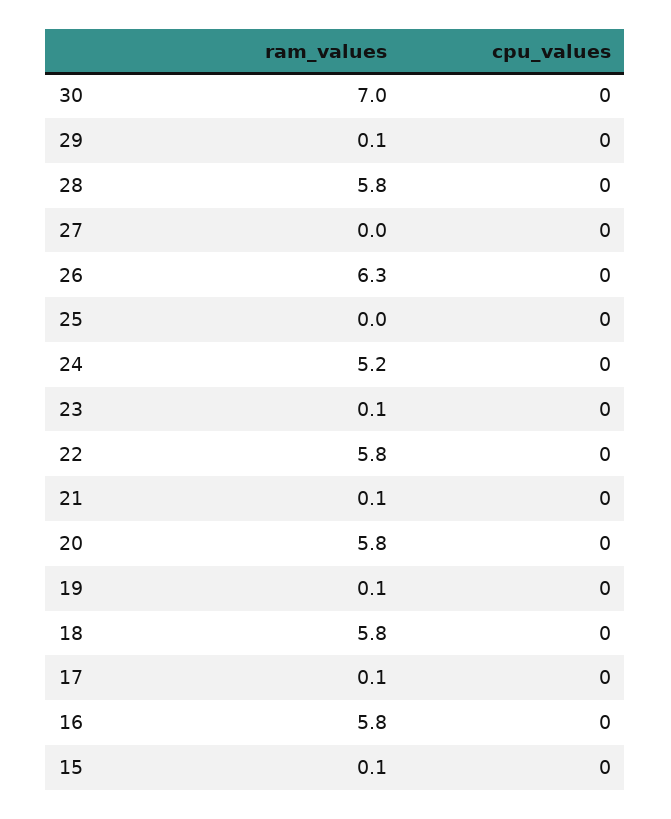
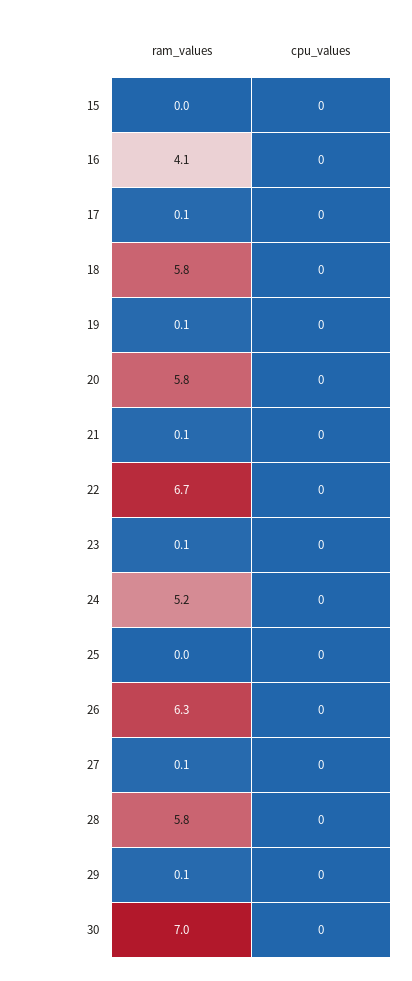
ram_values, 27: 0 -> 0.1
ram_values, 22: 5.8 -> 6.7
ram_values, 16: 5.8 -> 4.1
ram_values, 15: 0.1 -> 0

